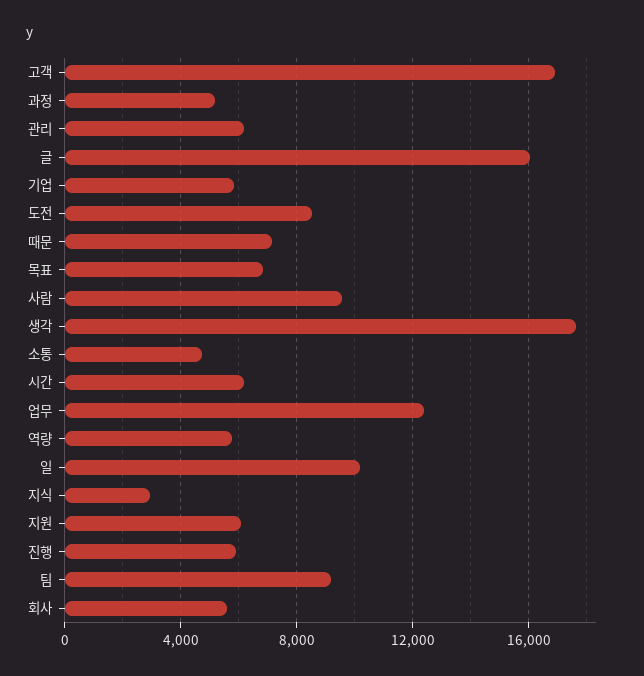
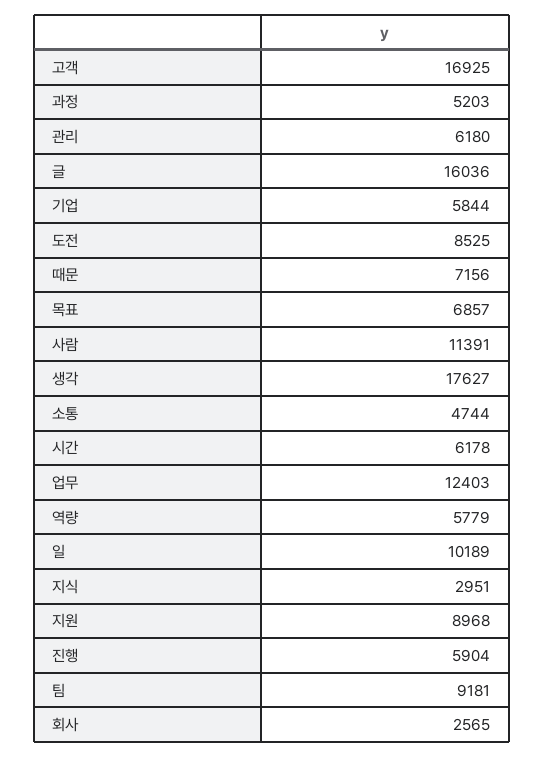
사람: 9500 -> 11391
지원: 6000 -> 8968
회사: 5500 -> 2565

